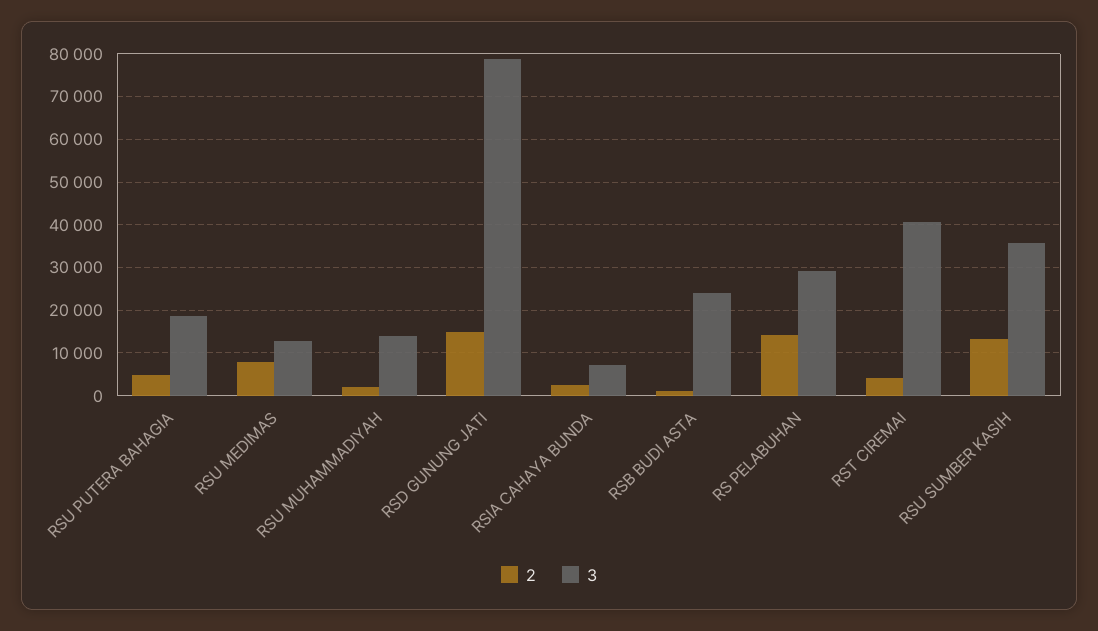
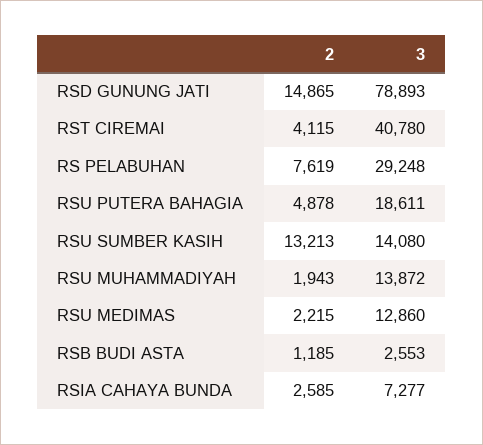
2, RSU MEDIMAS: 8000 -> 2215
3, RSB BUDI ASTA: 24000 -> 2553
2, RS PELABUHAN: 14000 -> 7619
3, RSU SUMBER KASIH: 36000 -> 14080

